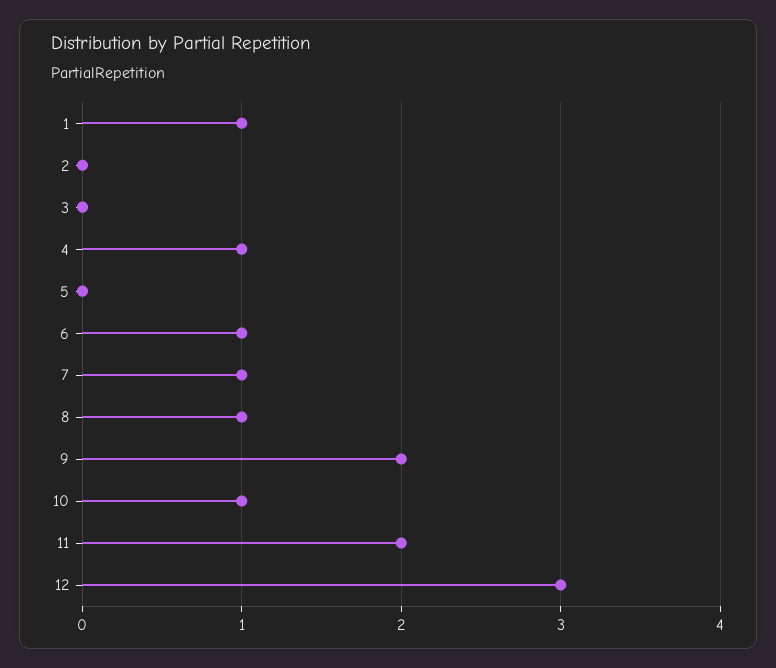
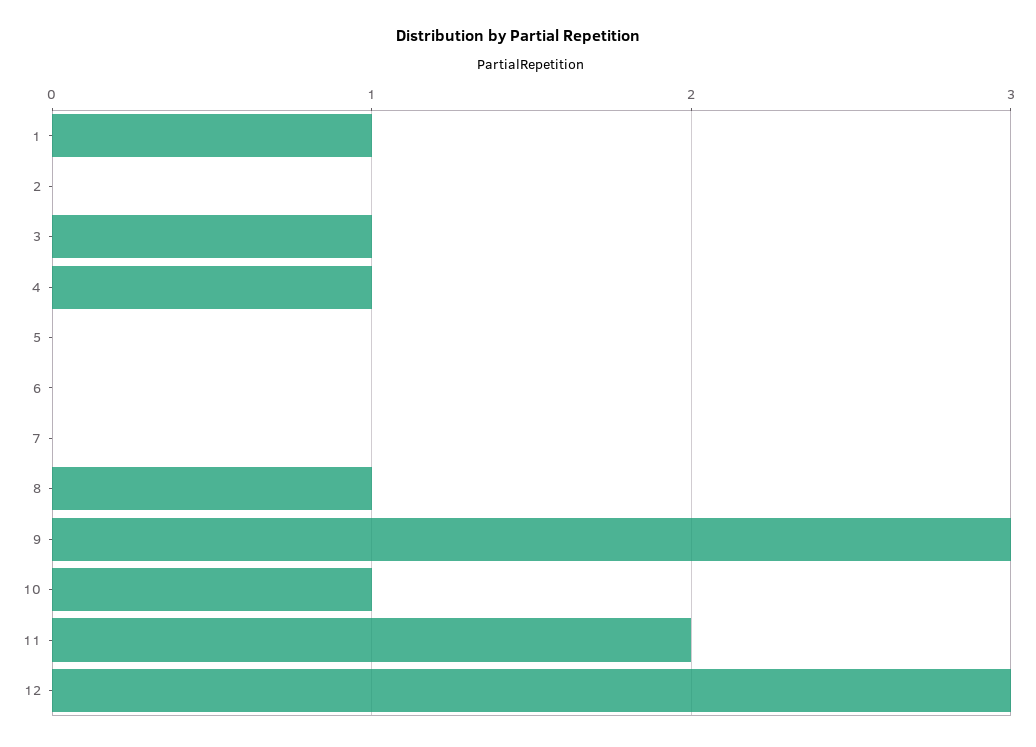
3: 0 -> 1
6: 1 -> 0
7: 1 -> 0
9: 2 -> 3

